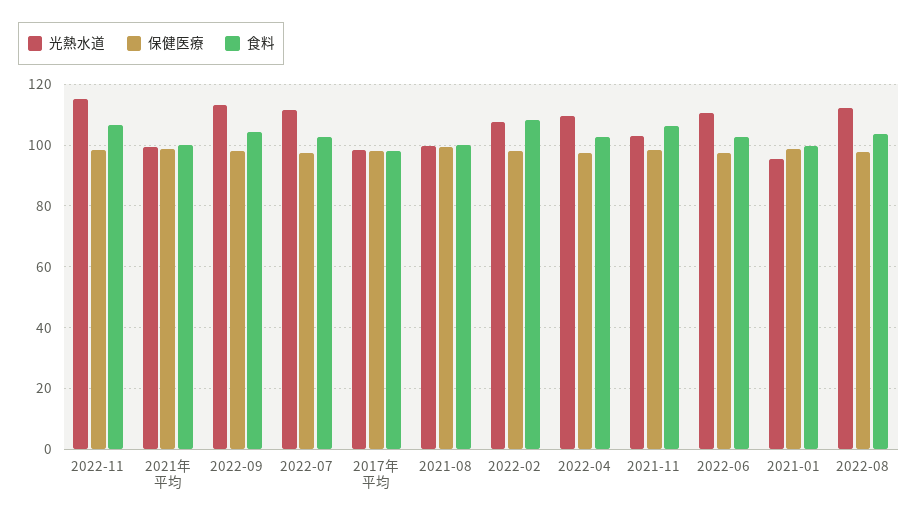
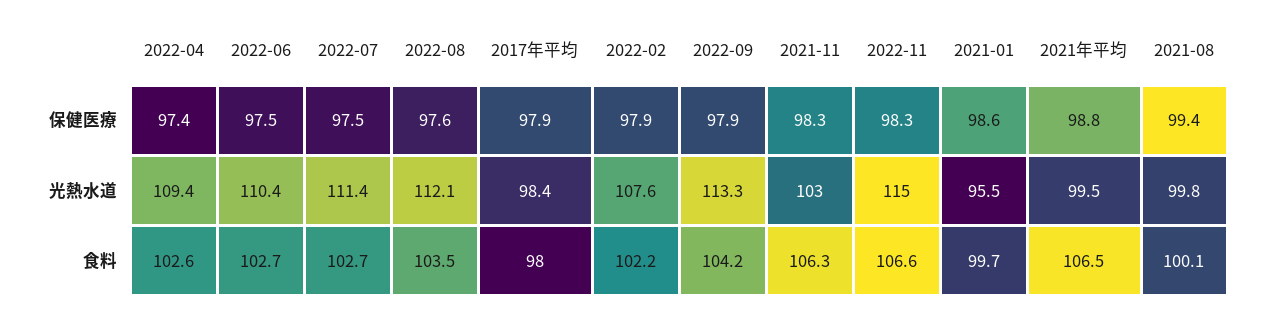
食料, 2021年平均: 100 -> 106.5
食料, 2022-02: 108 -> 102.2

